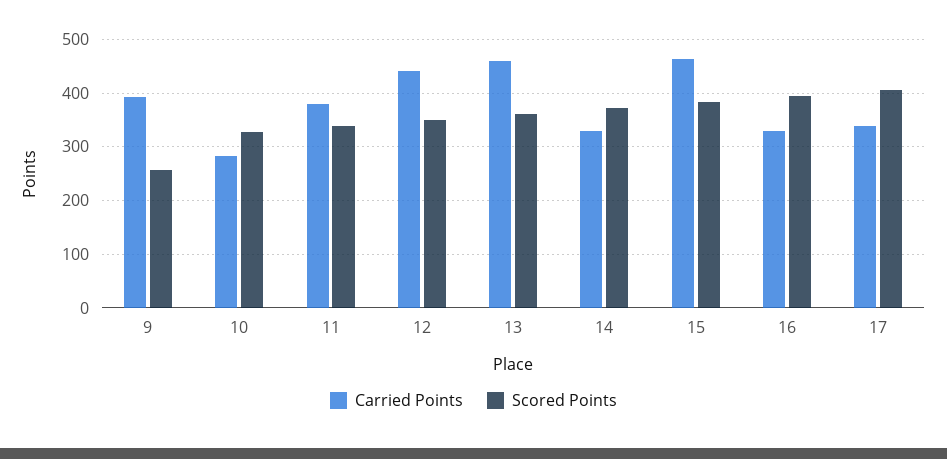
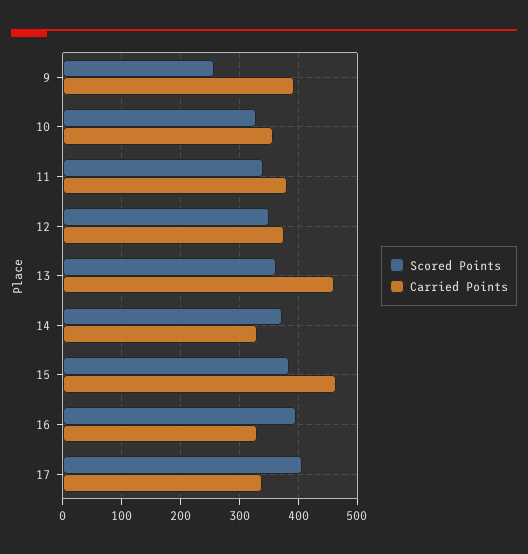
Carried Points, 10: 280 -> 360
Carried Points, 12: 440 -> 380

